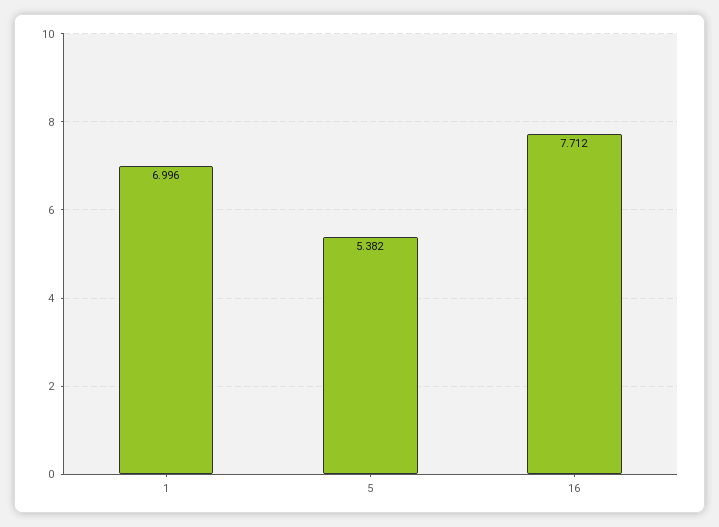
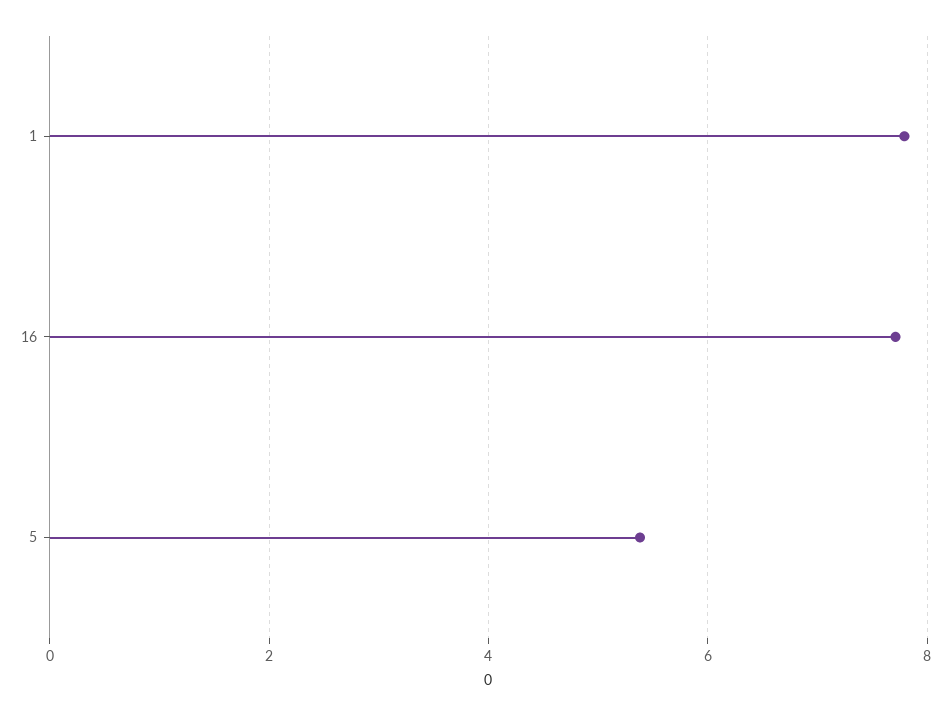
1: 6.996 -> 7.8

